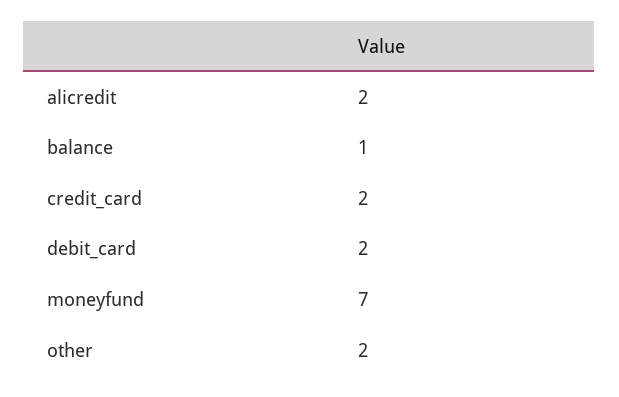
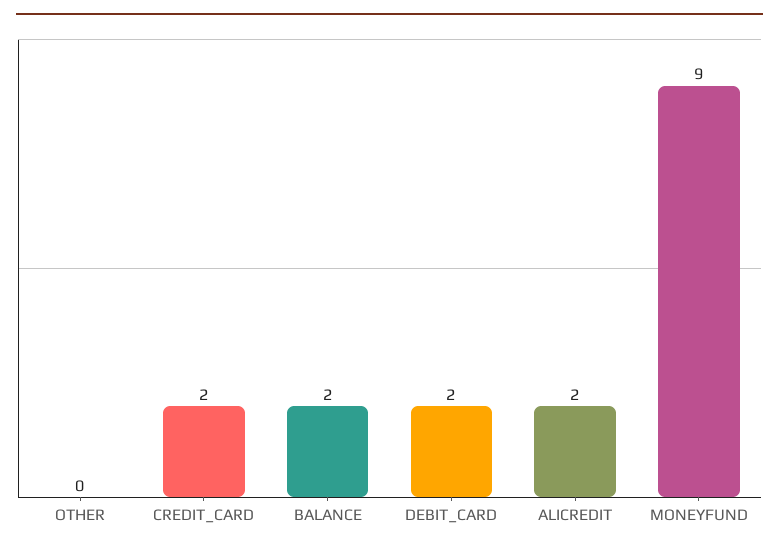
balance: 1 -> 2
moneyfund: 7 -> 9
other: 2 -> 0

